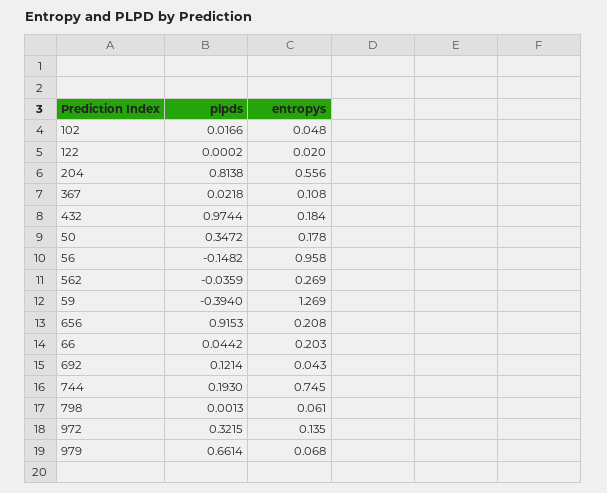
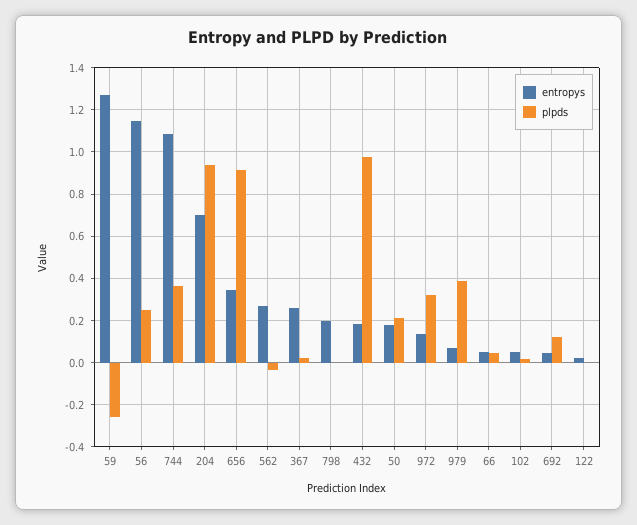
plpds, 204: 0.8138 -> 0.95
entropys, 204: 0.556 -> 0.7
entropys, 367: 0.108 -> 0.25
plpds, 50: 0.3472 -> 0.2
plpds, 56: -0.1482 -> 0.25
entropys, 56: 0.958 -> 1.15
plpds, 59: -0.394 -> -0.25
entropys, 656: 0.208 -> 0.35
entropys, 66: 0.203 -> 0.05
plpds, 744: 0.193 -> 0.35
entropys, 744: 0.745 -> 1.1
entropys, 798: 0.061 -> 0.2
plpds, 979: 0.6614 -> 0.4

